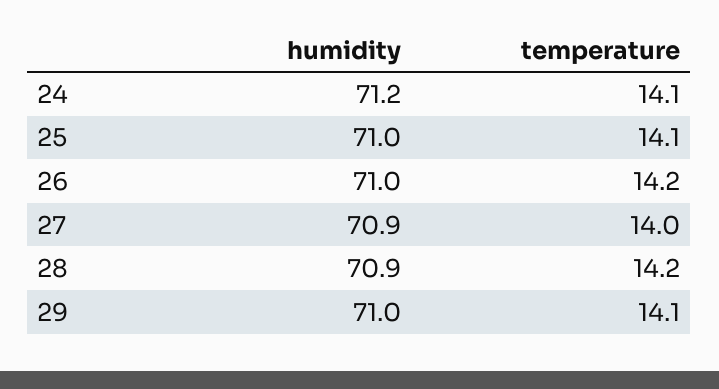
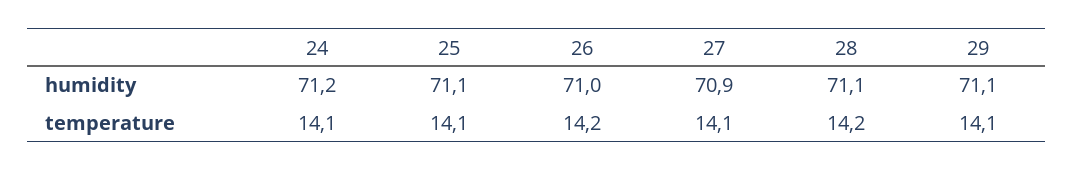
humidity, 25: 71 -> 71.1
temperature, 27: 14 -> 14.1
humidity, 28: 70.9 -> 71.1
humidity, 29: 71 -> 71.1

